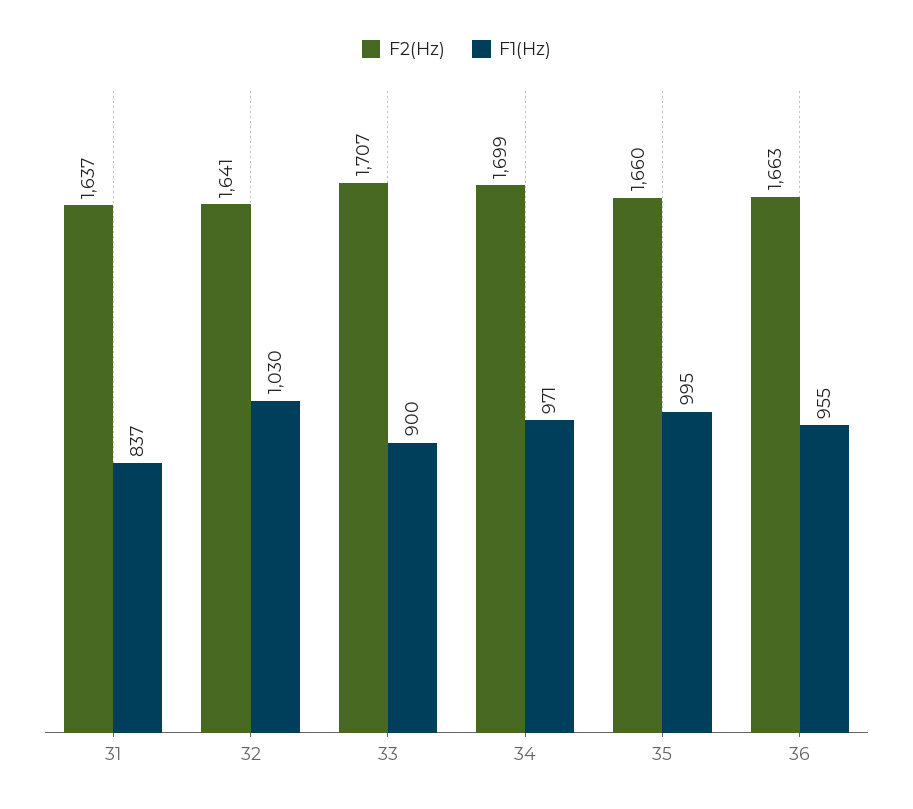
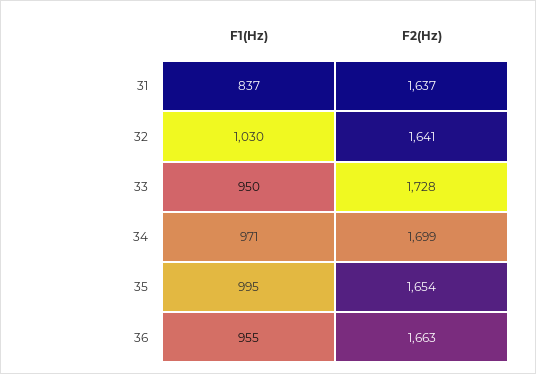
F2(Hz), 33: 1707 -> 1728
F1(Hz), 33: 900 -> 950
F2(Hz), 35: 1660 -> 1654

